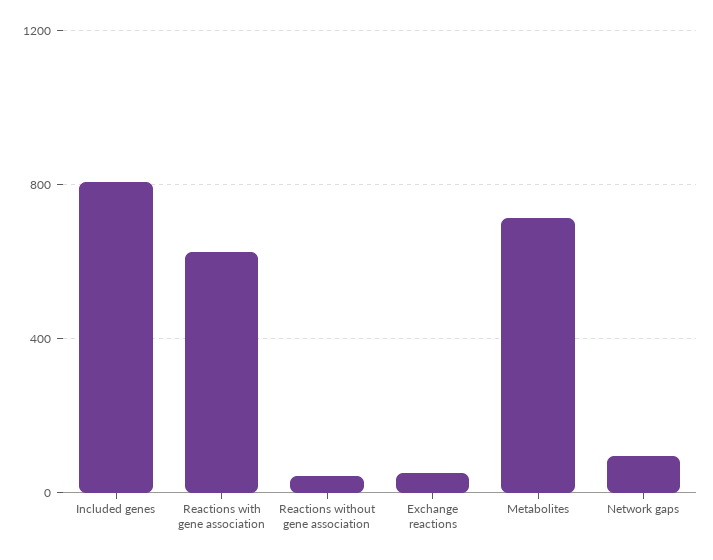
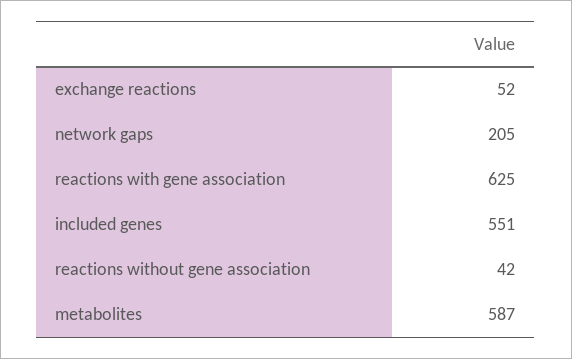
Included genes: 800 -> 551
Metabolites: 700 -> 587
Network gaps: 100 -> 205

